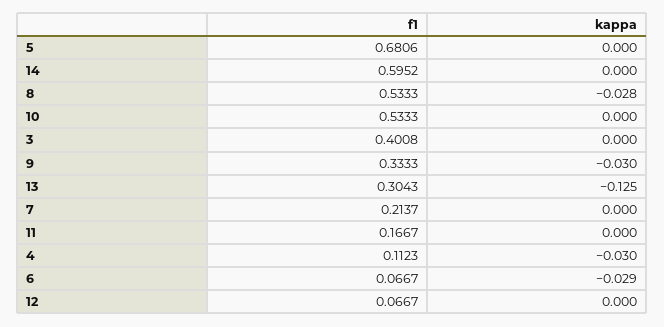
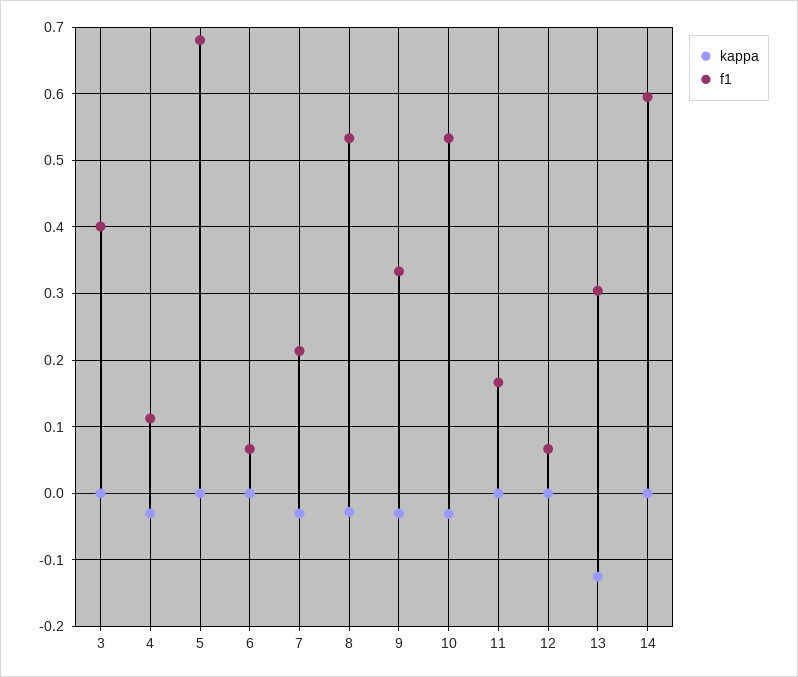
kappa, 10: 0 -> -0.03
kappa, 7: 0 -> -0.03
kappa, 6: -0.029 -> 0

